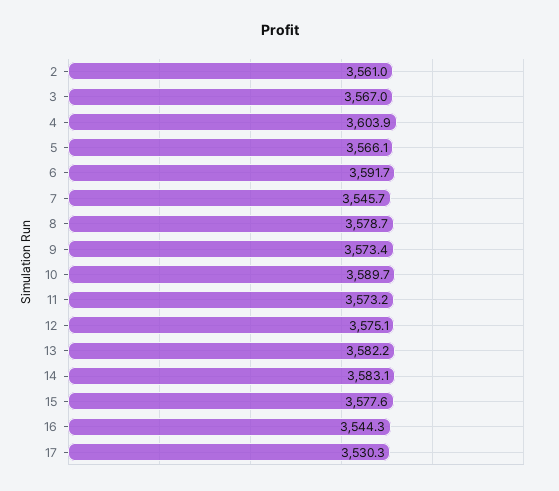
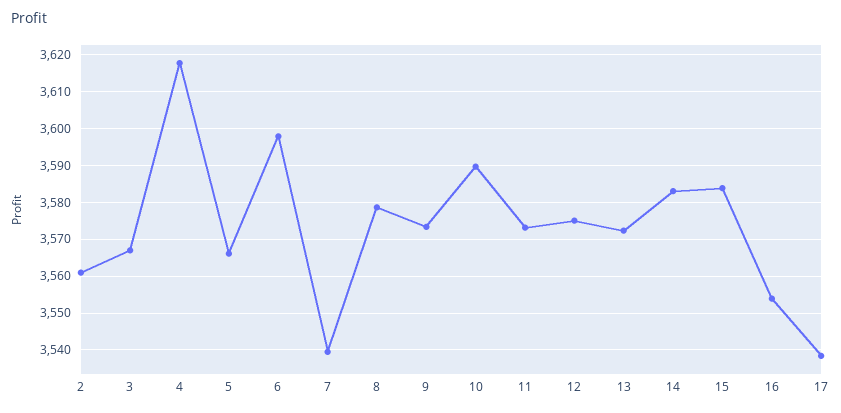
4: 3603.9 -> 3618
6: 3591.7 -> 3598
7: 3545.7 -> 3540
13: 3582.2 -> 3572
15: 3577.6 -> 3584
16: 3544.3 -> 3554
17: 3530.3 -> 3538

